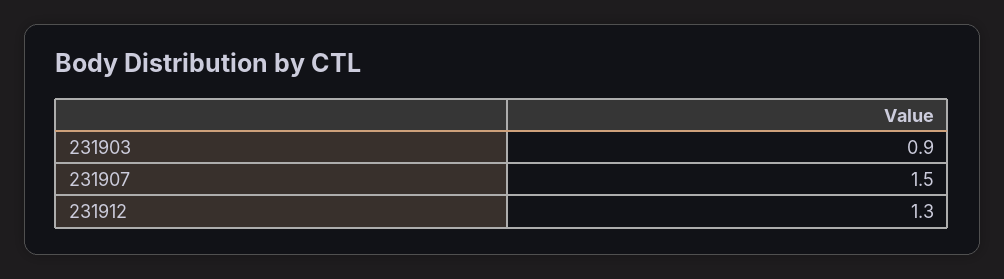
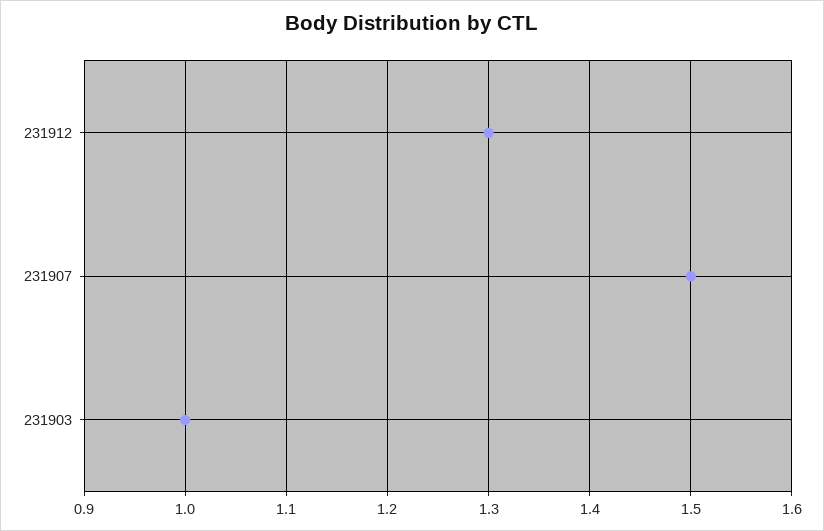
231903: 0.9 -> 1

